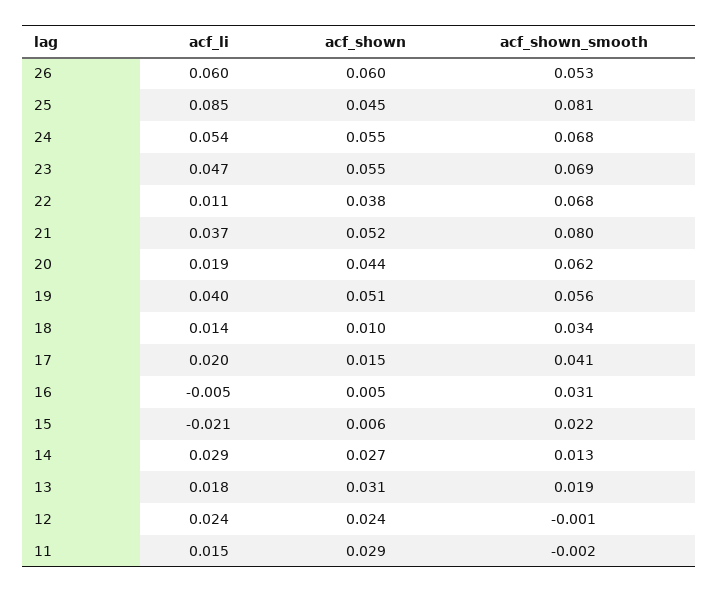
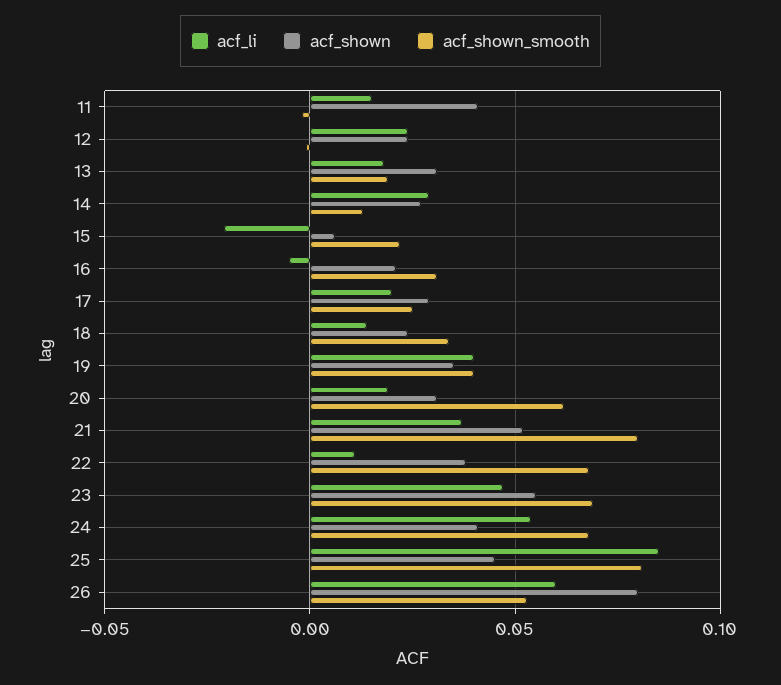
acf_shown, 26: 0.06 -> 0.08
acf_shown, 24: 0.055 -> 0.04
acf_shown, 20: 0.044 -> 0.03
acf_shown, 19: 0.051 -> 0.035
acf_shown_smooth, 19: 0.056 -> 0.04
acf_shown, 18: 0.01 -> 0.025
acf_shown, 17: 0.015 -> 0.03
acf_shown_smooth, 17: 0.041 -> 0.025
acf_shown, 16: 0.005 -> 0.02
acf_shown, 11: 0.029 -> 0.04

